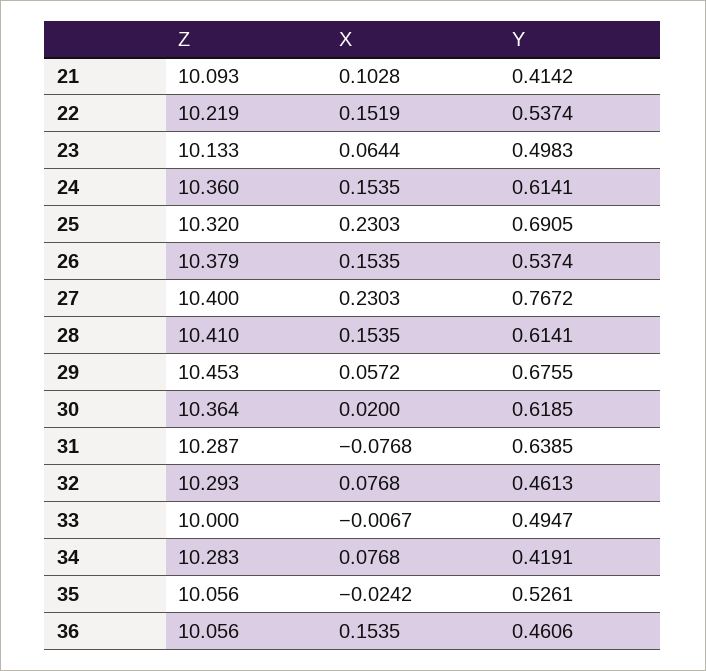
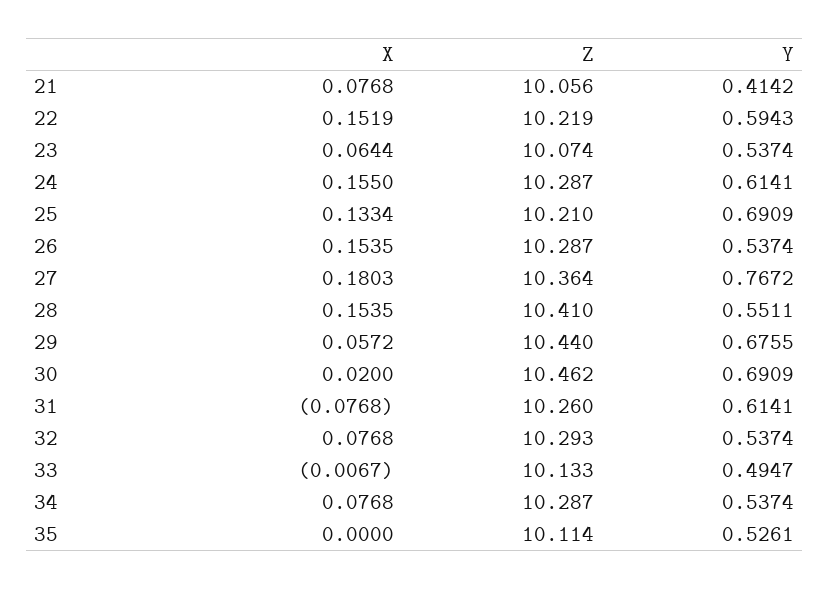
Z, 21: 10.093 -> 10.056
X, 21: 0.1028 -> 0.0768
Y, 22: 0.5374 -> 0.5943
Z, 23: 10.133 -> 10.074
Y, 23: 0.4983 -> 0.5374
Z, 24: 10.36 -> 10.287
X, 24: 0.1535 -> 0.155
Z, 25: 10.32 -> 10.21
X, 25: 0.2303 -> 0.1334
Y, 25: 0.6905 -> 0.6909
Z, 26: 10.379 -> 10.287
Z, 27: 10.4 -> 10.364
X, 27: 0.2303 -> 0.1803
Y, 28: 0.6141 -> 0.5511
Z, 29: 10.453 -> 10.44
Z, 30: 10.364 -> 10.462
Y, 30: 0.6185 -> 0.6909
Z, 31: 10.287 -> 10.26
Y, 31: 0.6385 -> 0.6141
Y, 32: 0.4613 -> 0.5374
Z, 33: 10 -> 10.133
Z, 34: 10.283 -> 10.287
Y, 34: 0.4191 -> 0.5374
Z, 35: 10.056 -> 10.114
X, 35: -0.0242 -> 0
Z, 36: 10.056 -> none
X, 36: 0.1535 -> none
Y, 36: 0.4606 -> none

